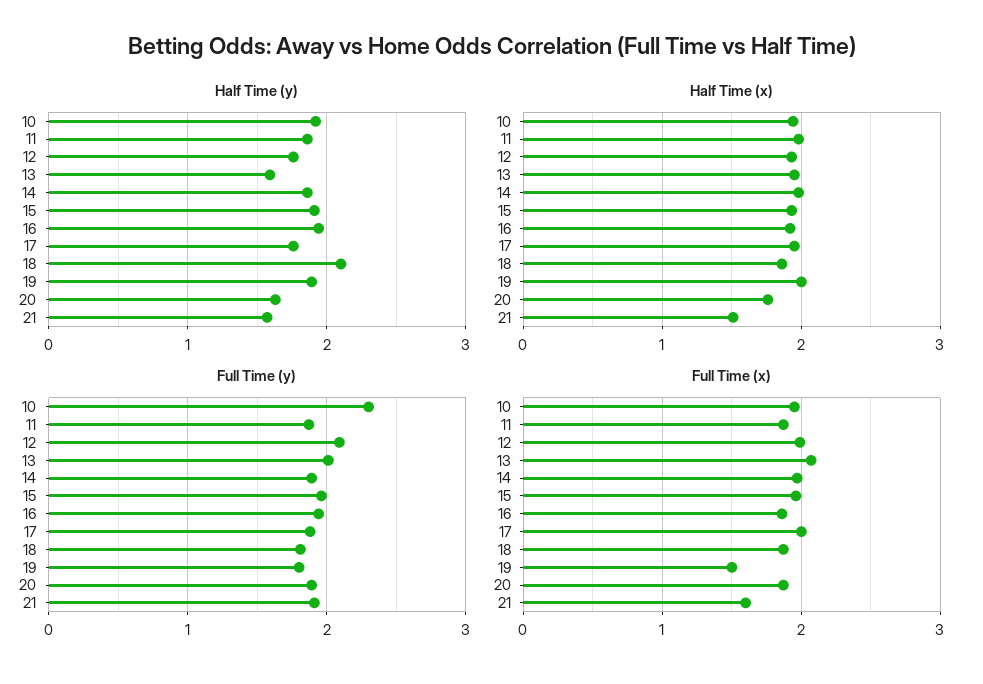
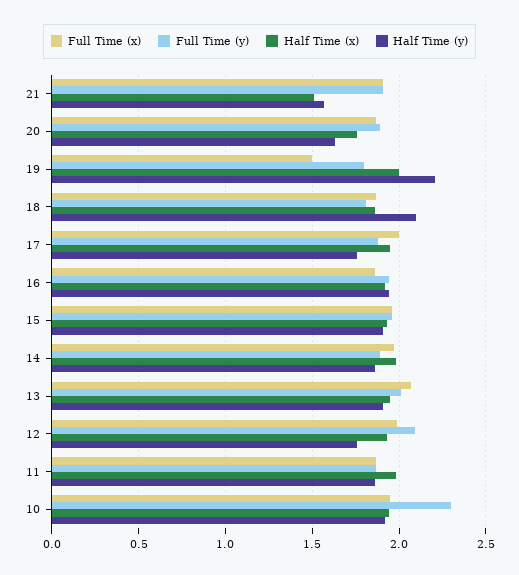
Half Time (y), 13: 1.6 -> 1.9
Half Time (y), 19: 1.9 -> 2.2
Full Time (x), 21: 1.6 -> 1.9

